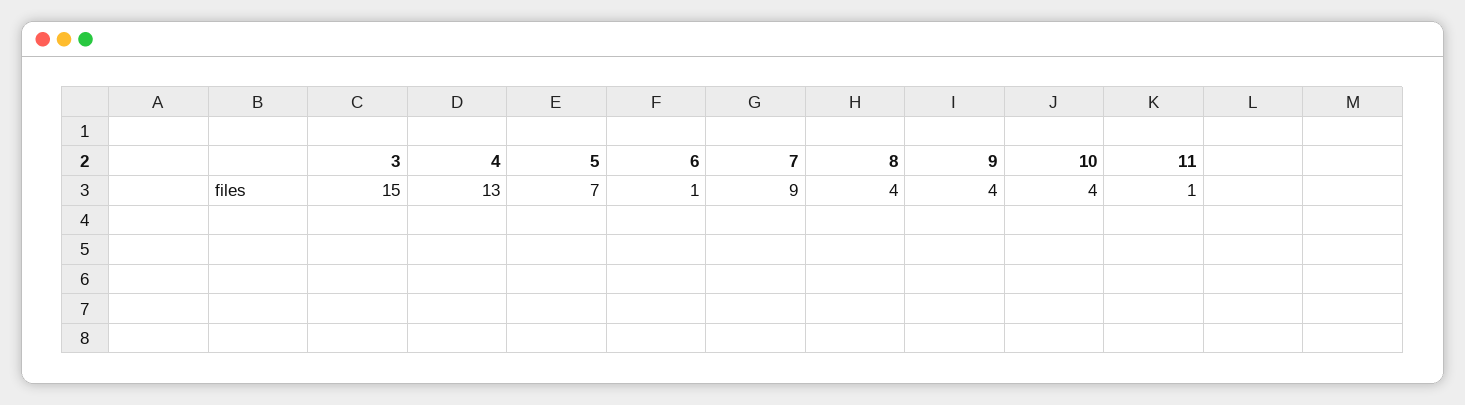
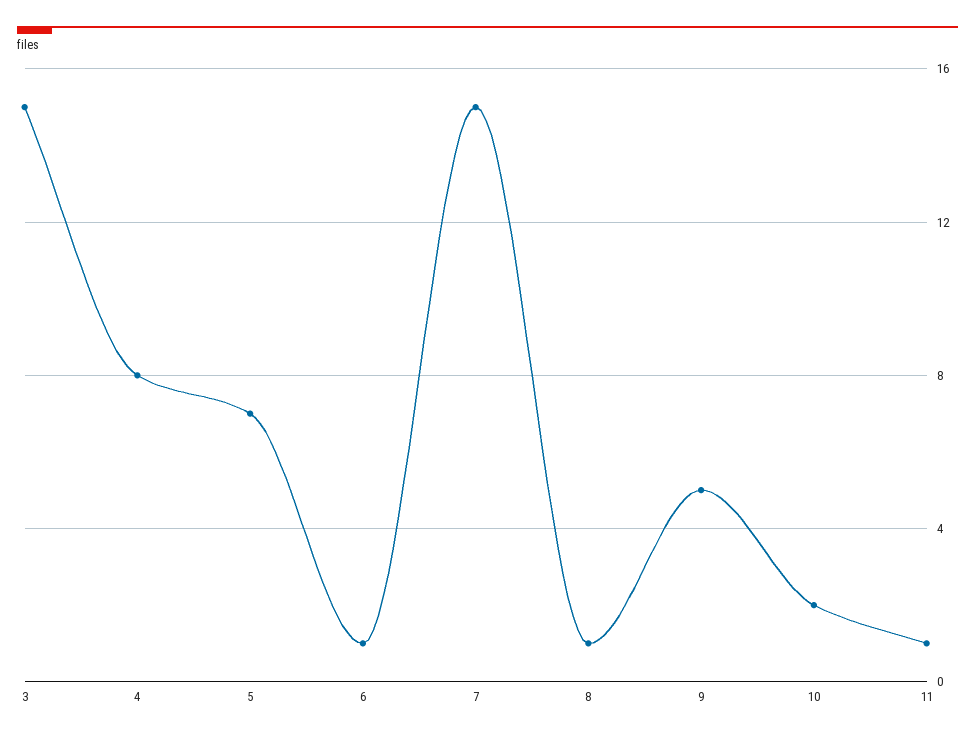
4: 13 -> 8
7: 9 -> 15
8: 4 -> 1
9: 4 -> 5
10: 4 -> 2

